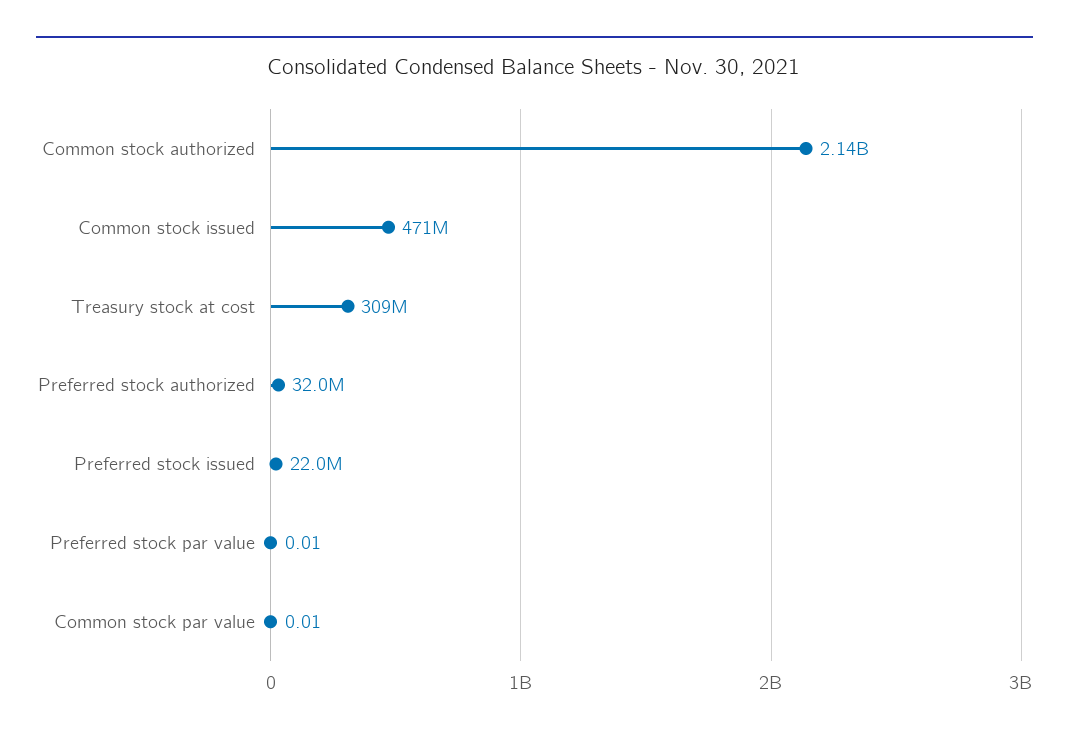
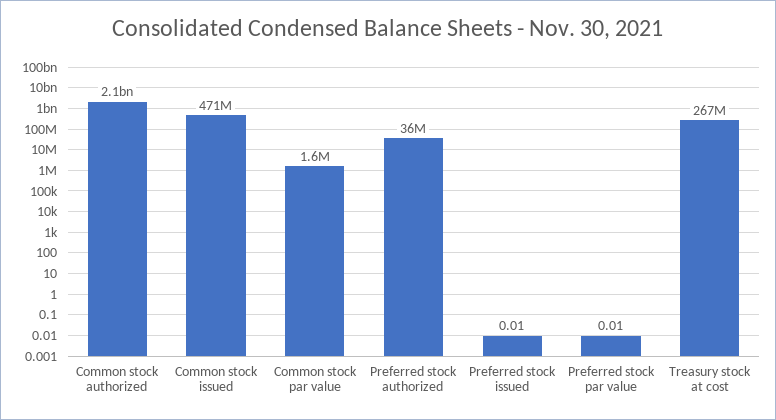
Treasury stock at cost: 309000000 -> 267000000
Preferred stock authorized: 32000000 -> 36000000
Preferred stock issued: 22000000 -> 0.01
Common stock par value: 0.01 -> 1600000

